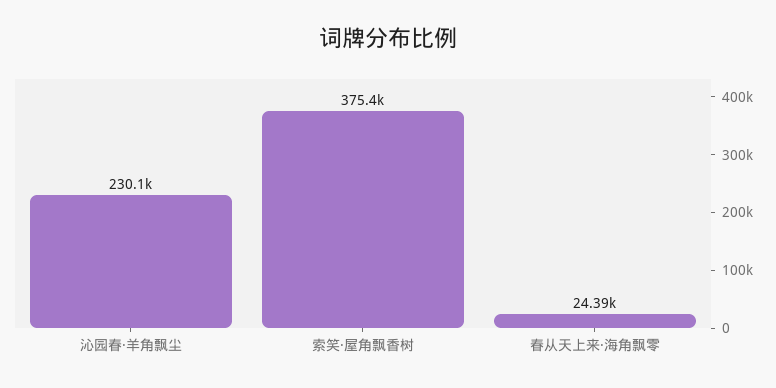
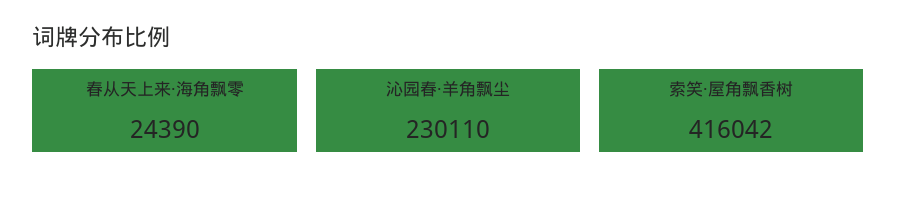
索笑·屋角飘香树: 375400 -> 416042

